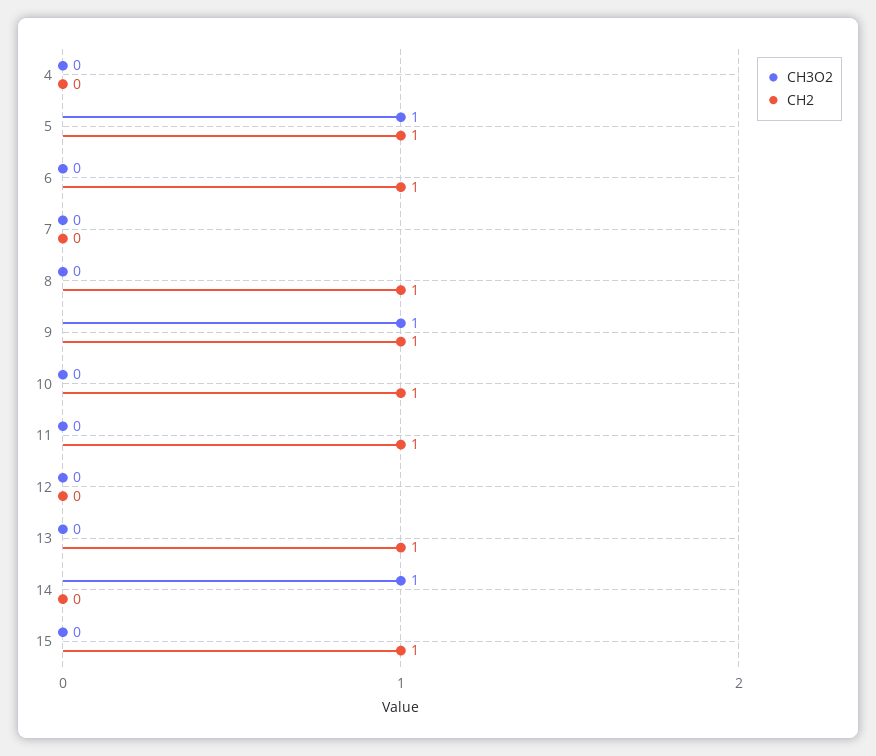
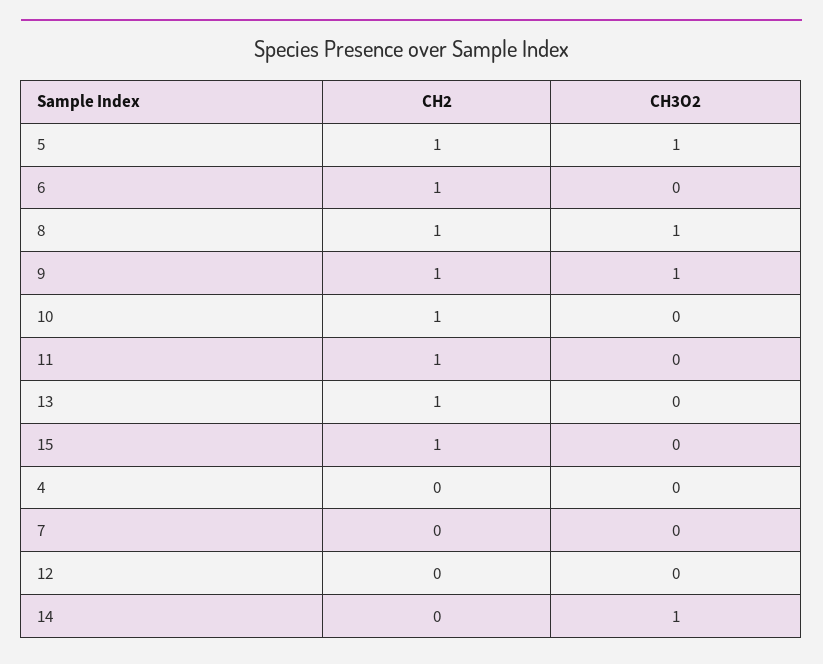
CH3O2, 8: 0 -> 1

